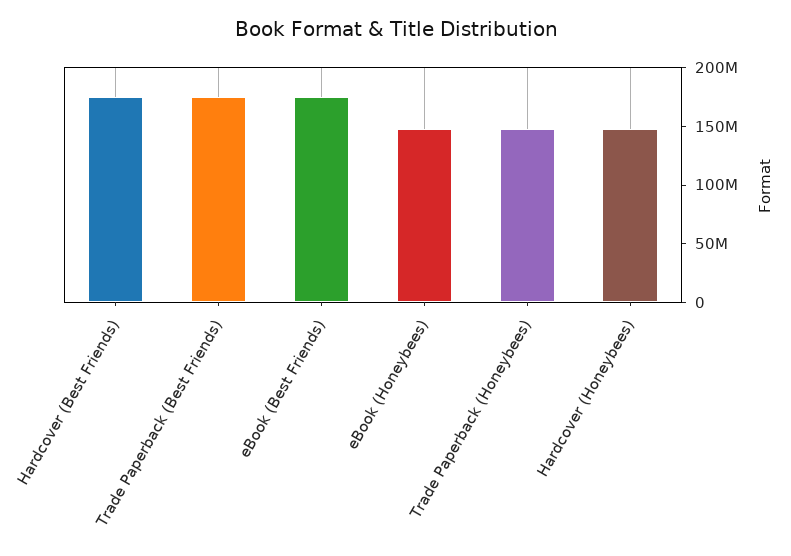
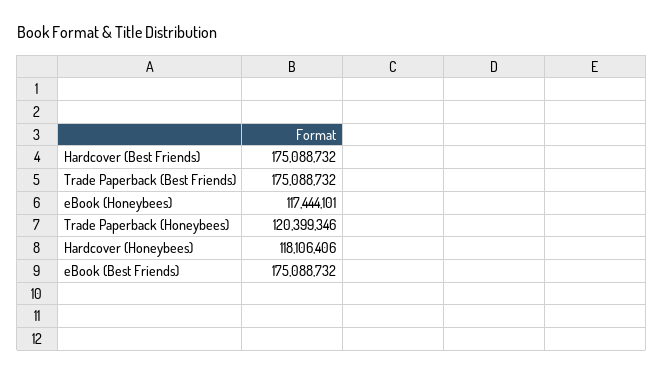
eBook (Honeybees): 150000000 -> 117444101
Trade Paperback (Honeybees): 150000000 -> 120399346
Hardcover (Honeybees): 150000000 -> 118106406

